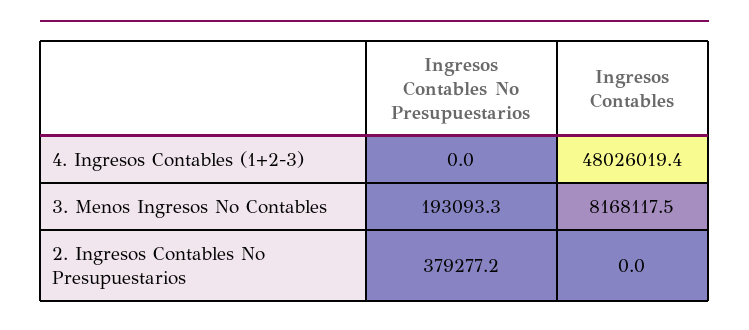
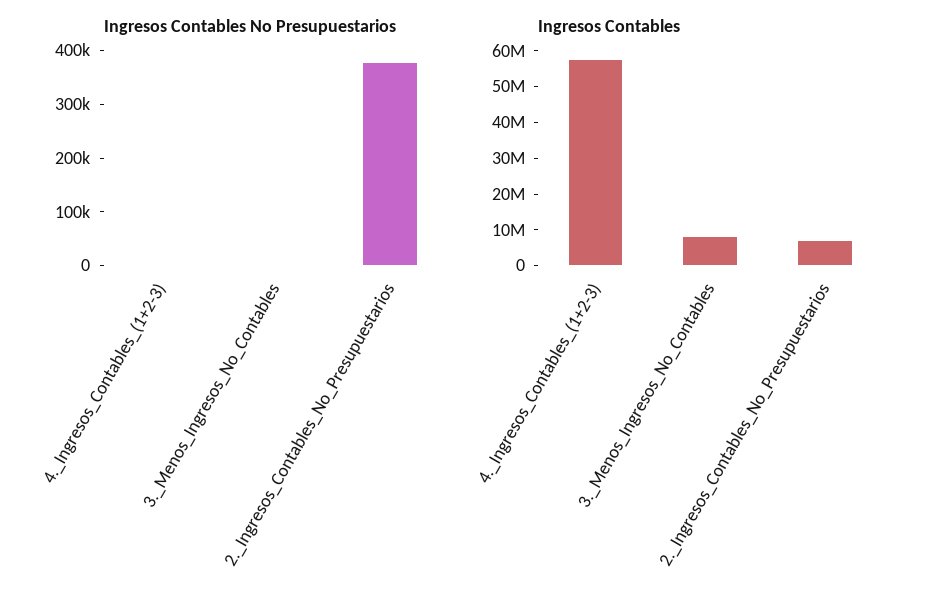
Ingresos Contables, 4. Ingresos Contables (1+2-3): 48026019.4 -> 57500000
Ingresos Contables No Presupuestarios, 3. Menos Ingresos No Contables: 193093.3 -> 0
Ingresos Contables, 2. Ingresos Contables No Presupuestarios: 0 -> 7500000

